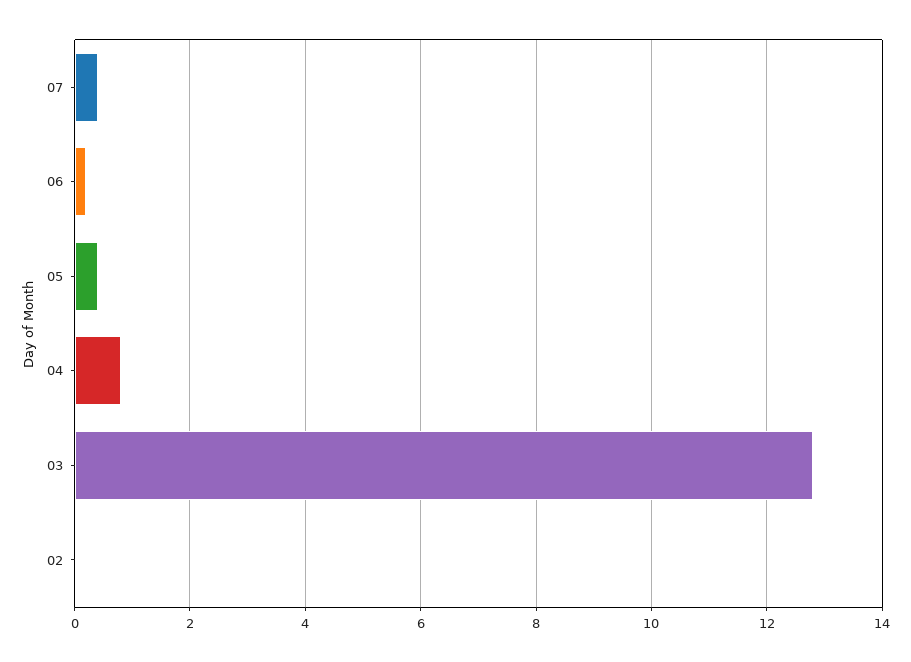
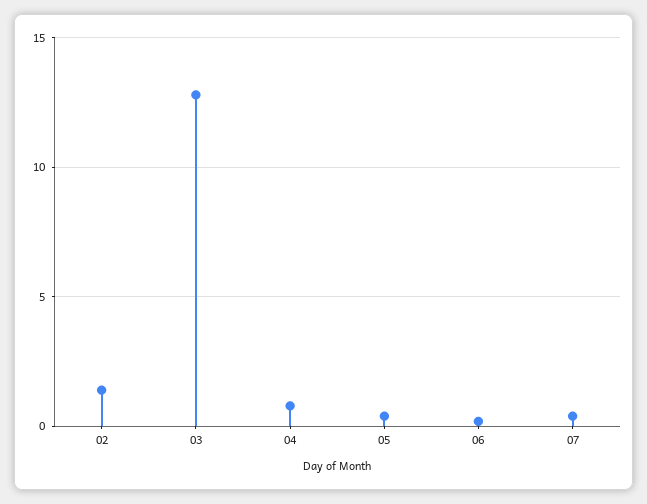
02: 0 -> 1.5

